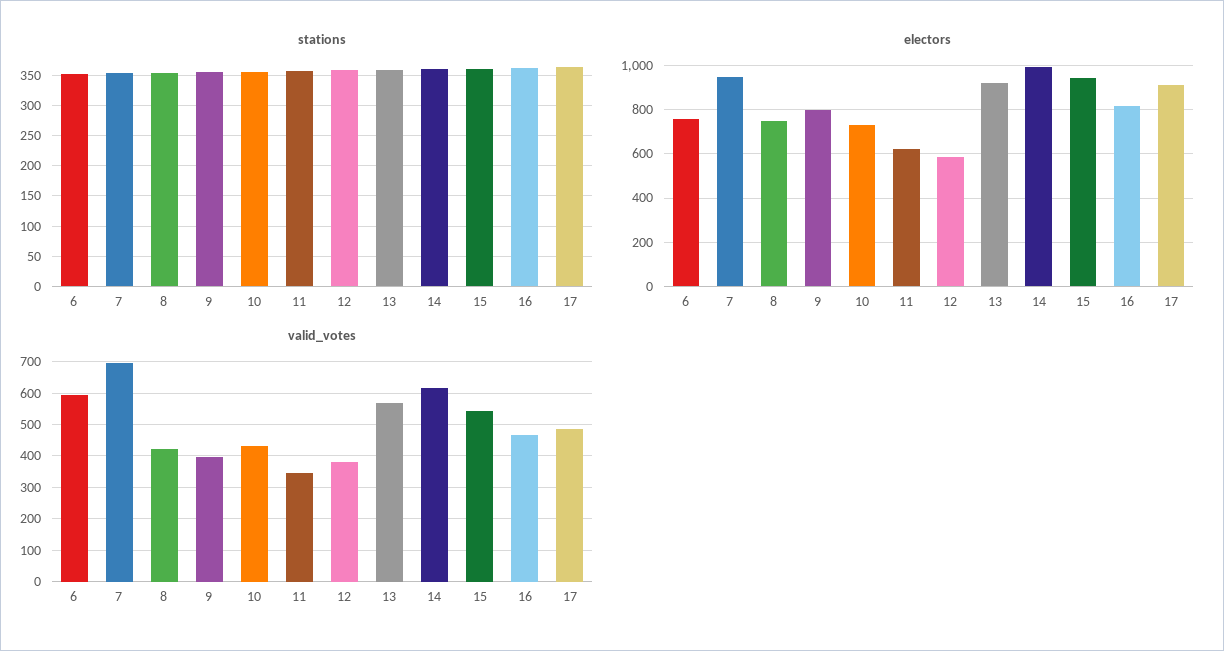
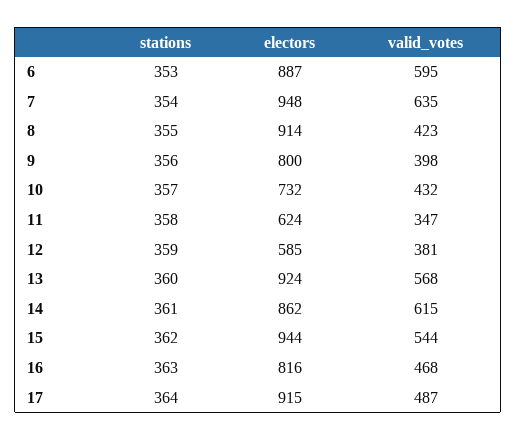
electors, 6: 750 -> 887
electors, 8: 750 -> 914
electors, 14: 1000 -> 862
valid_votes, 7: 700 -> 635

